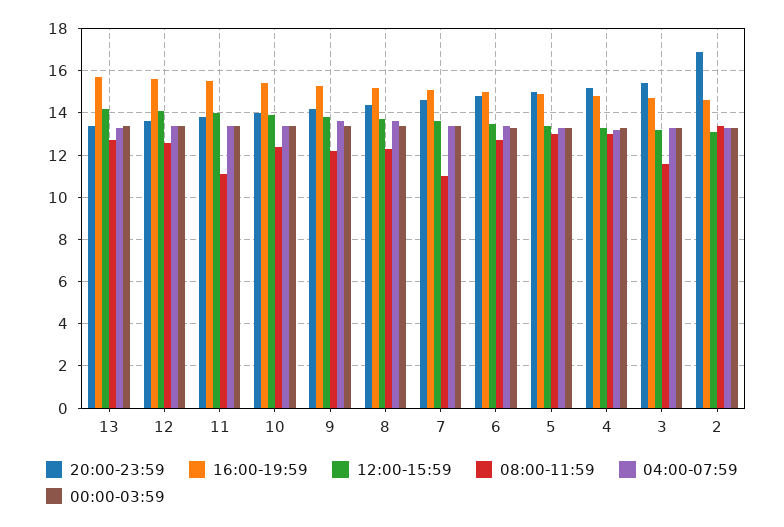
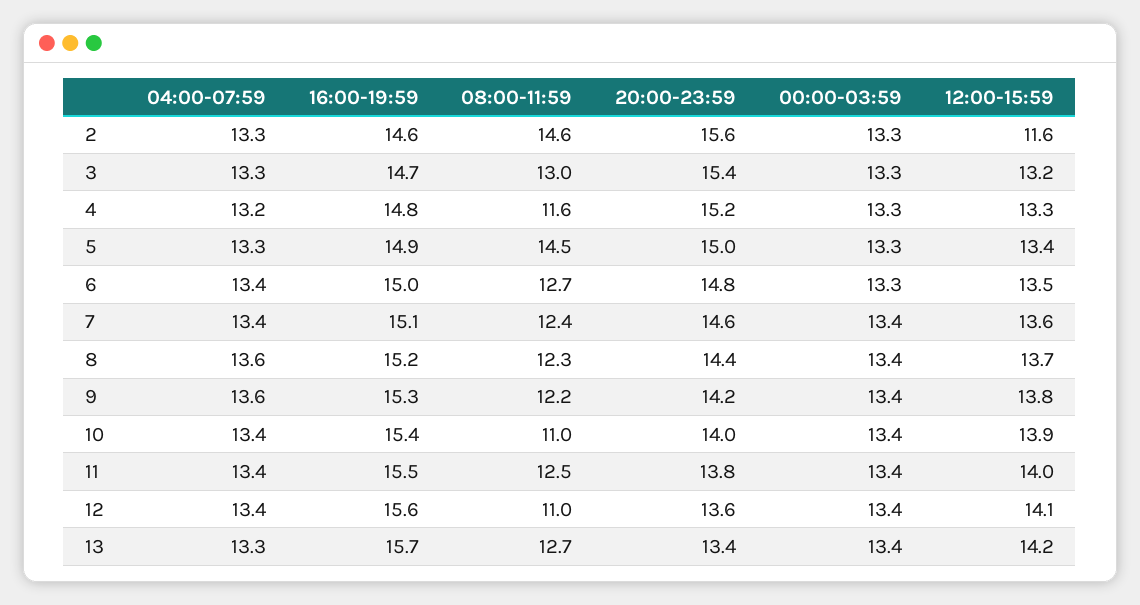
08:00-11:59, 12: 12.5 -> 11
08:00-11:59, 11: 11 -> 12.5
08:00-11:59, 10: 12.5 -> 11
08:00-11:59, 7: 11 -> 12.4
08:00-11:59, 5: 13 -> 14.5
08:00-11:59, 4: 13 -> 11.6
08:00-11:59, 3: 11.5 -> 13
20:00-23:59, 2: 17 -> 15.6
12:00-15:59, 2: 13 -> 11.6
08:00-11:59, 2: 13.5 -> 14.6

